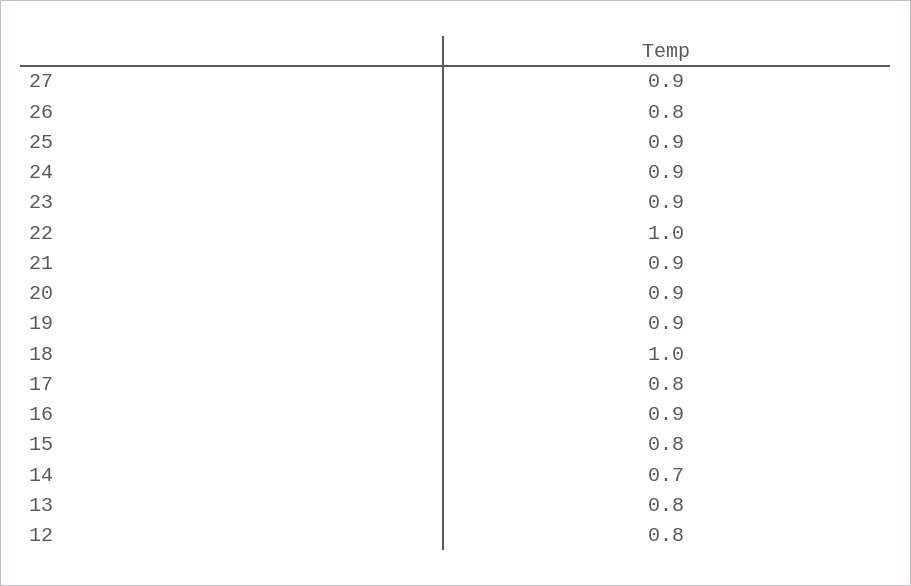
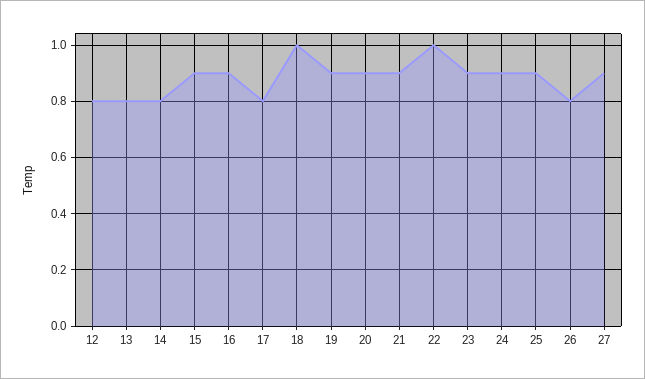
15: 0.8 -> 0.9
14: 0.7 -> 0.8

